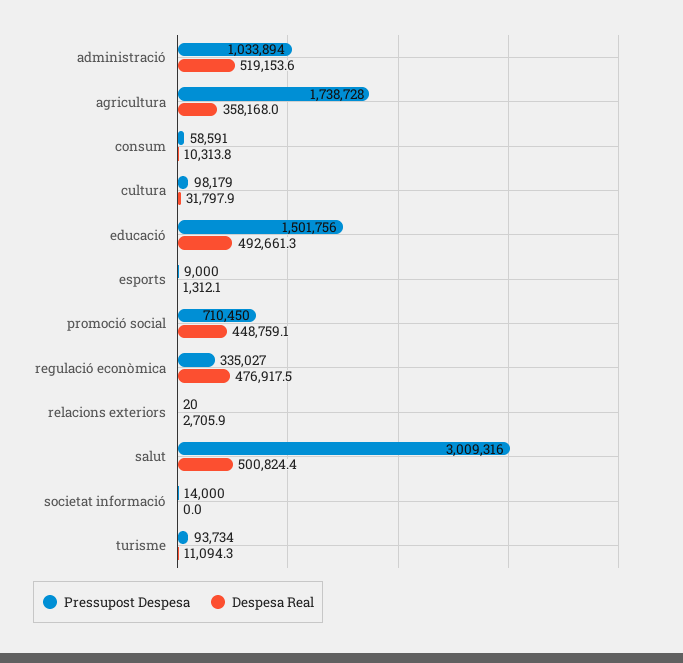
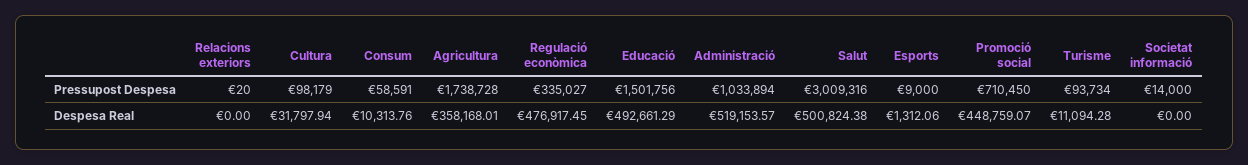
Despesa Real, relacions exteriors: 2705.9 -> 0

